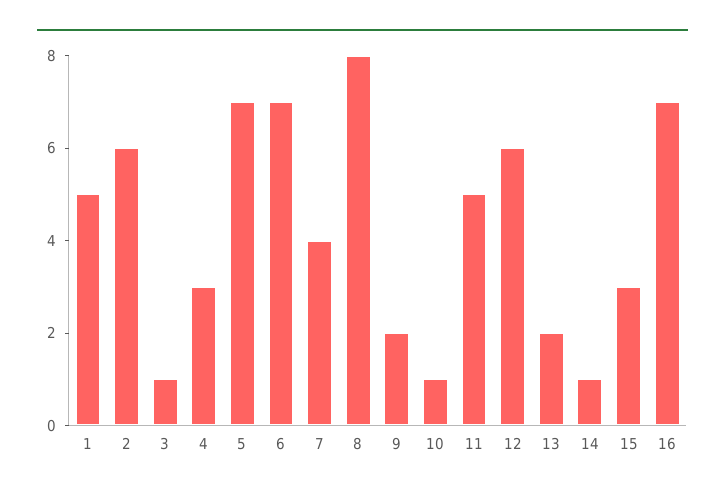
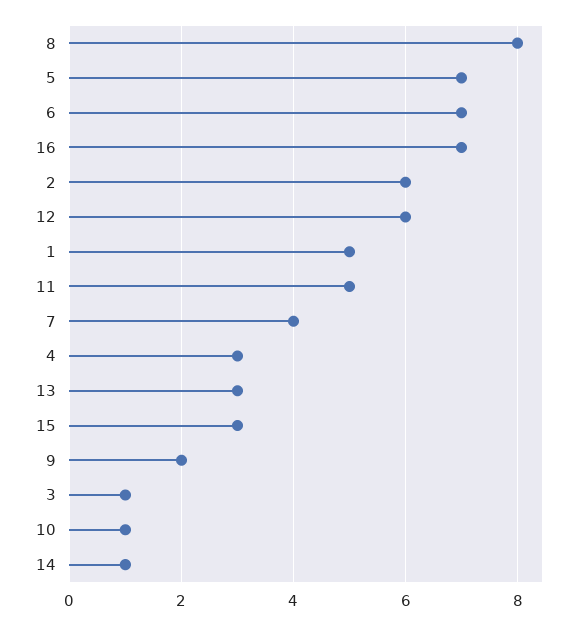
13: 2 -> 3

